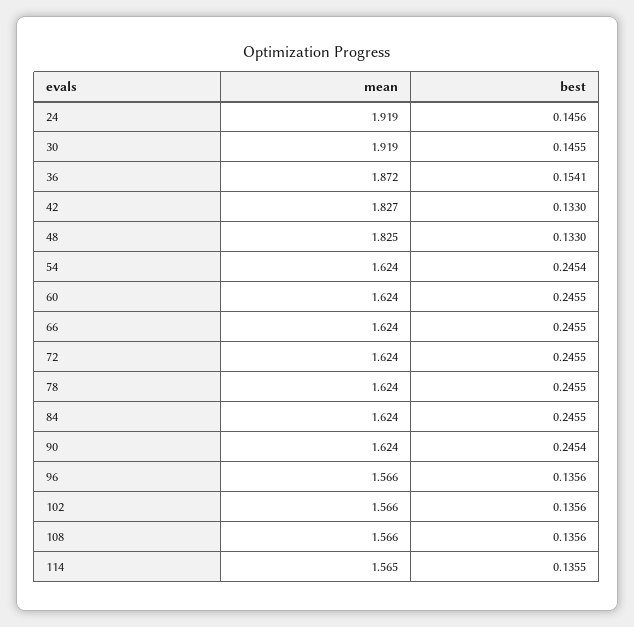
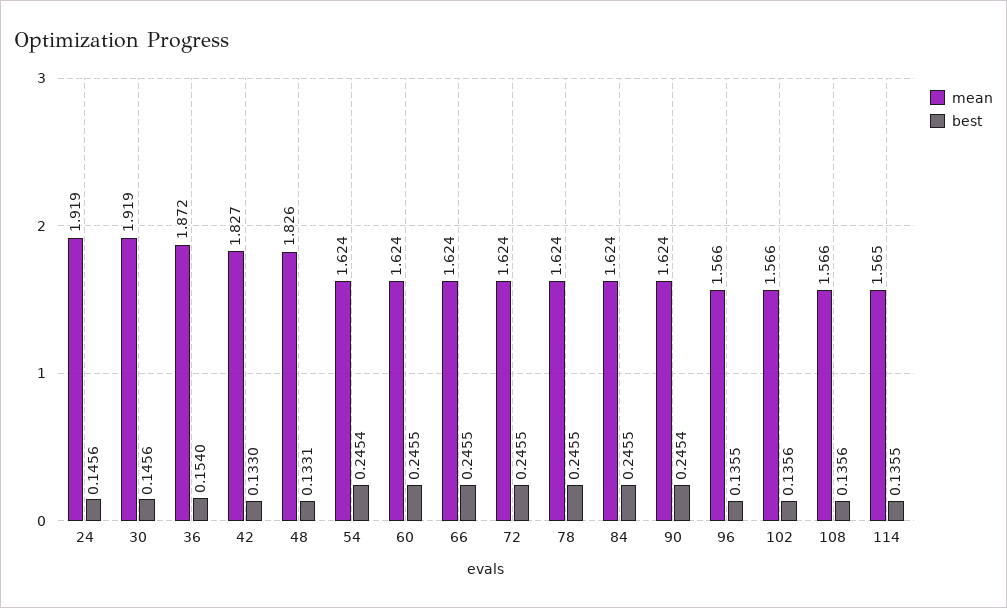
best, 30: 0.1455 -> 0.1456
best, 36: 0.1541 -> 0.154
mean, 48: 1.825 -> 1.826
best, 48: 0.133 -> 0.1331
best, 96: 0.1356 -> 0.1355

